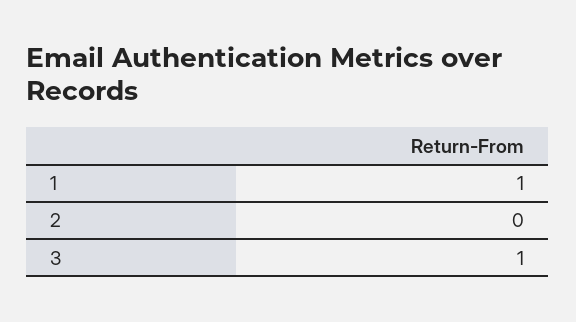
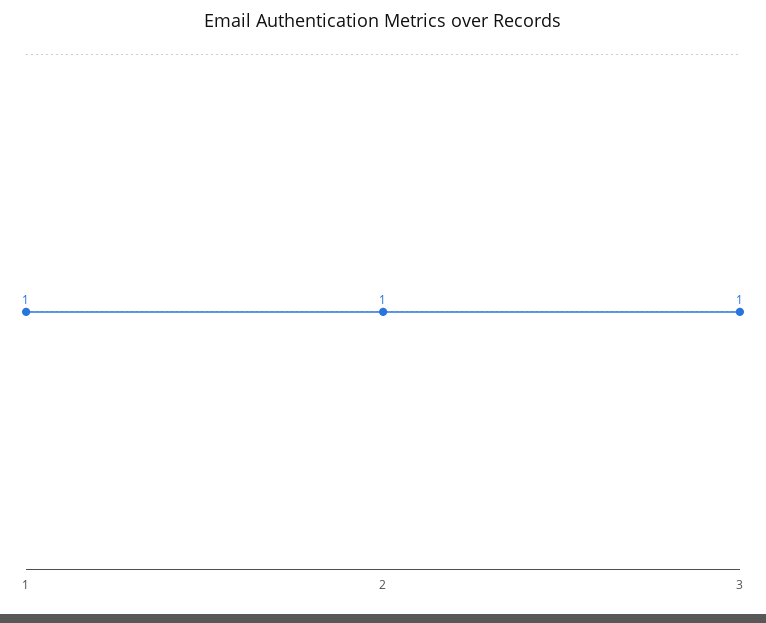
2: 0 -> 1

